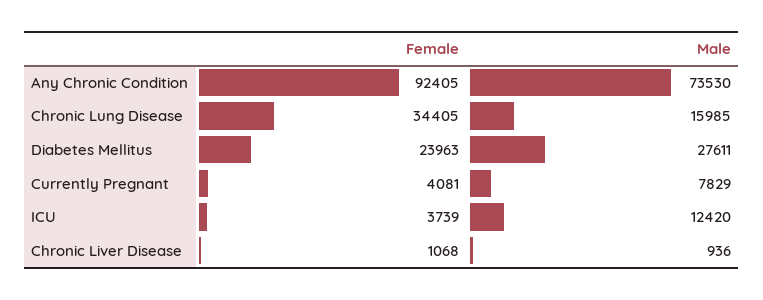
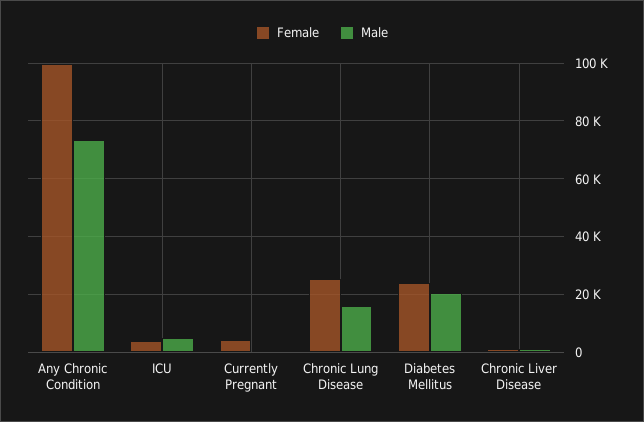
Female, Any Chronic Condition: 92405 -> 100000
Female, Chronic Lung Disease: 34405 -> 25000
Male, Diabetes Mellitus: 27611 -> 20000
Male, Currently Pregnant: 7829 -> 0
Male, ICU: 12420 -> 5000

